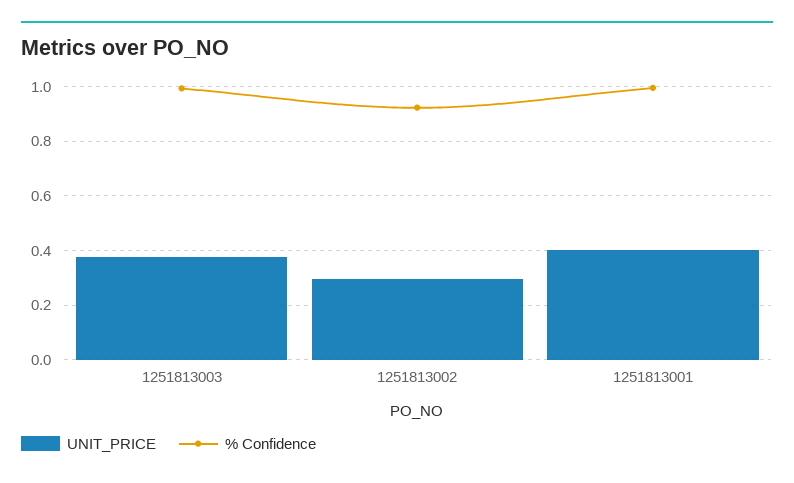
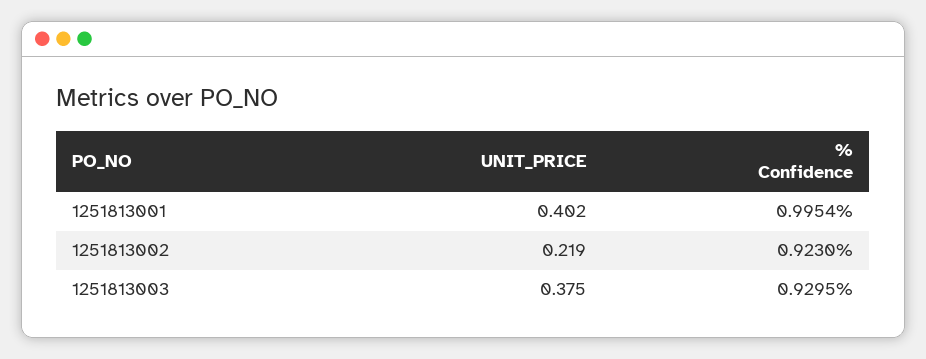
% Confidence, 1251813003: 1 -> 0.9295
UNIT_PRICE, 1251813002: 0.3 -> 0.219

